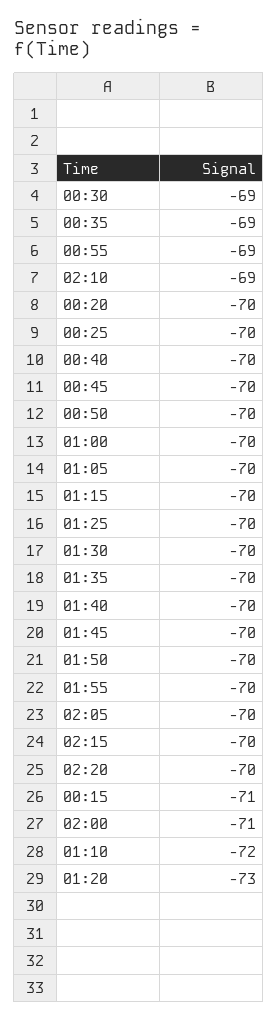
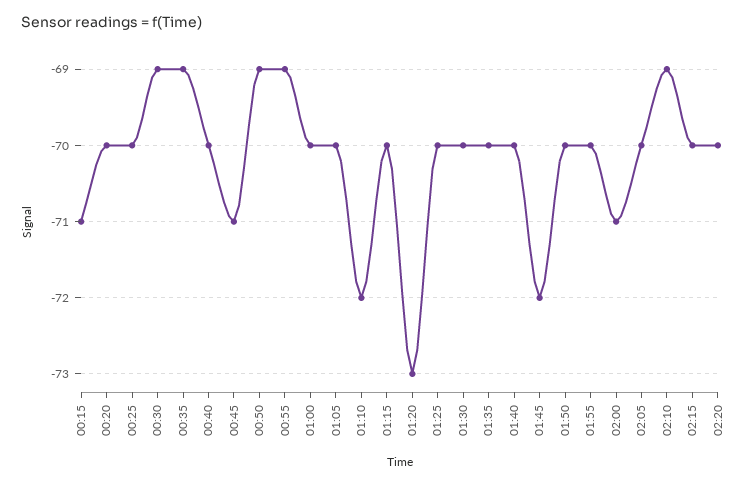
00:45: -70 -> -71
00:50: -70 -> -69
01:45: -70 -> -72

